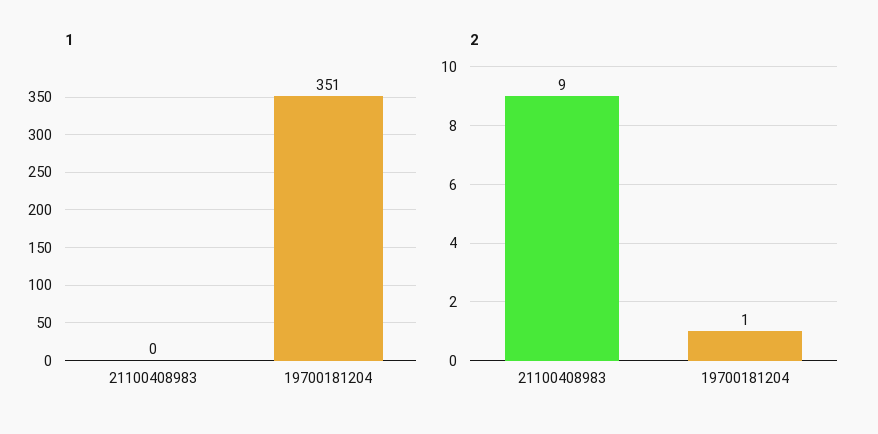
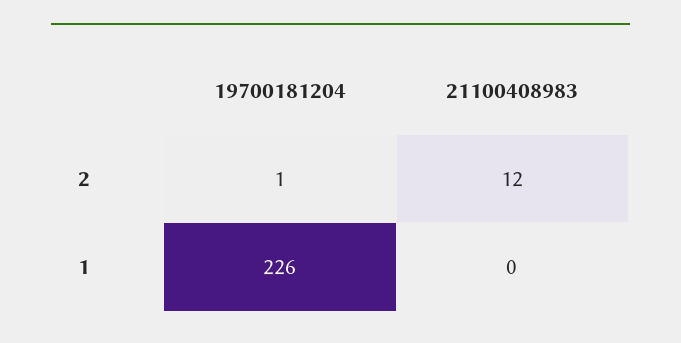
1, 19700181204: 351 -> 226
2, 21100408983: 9 -> 12

